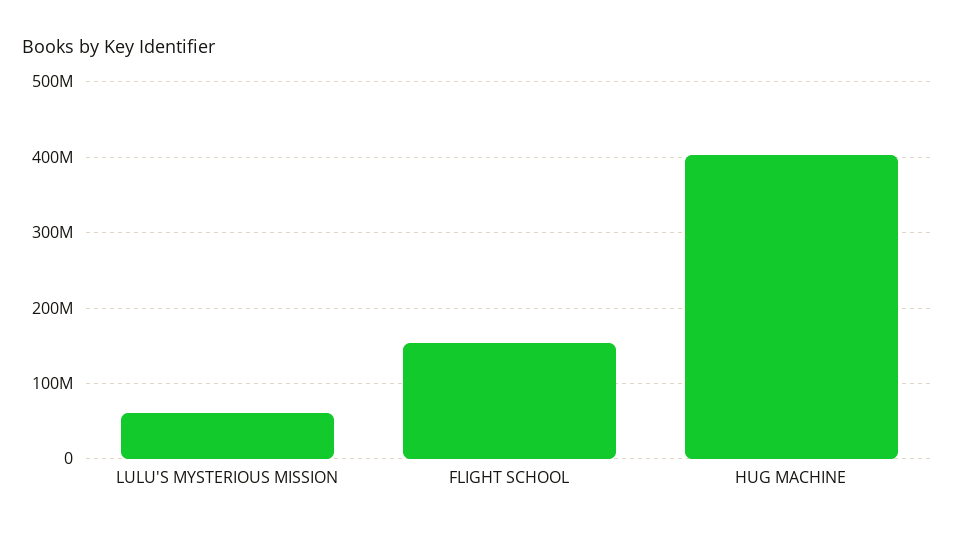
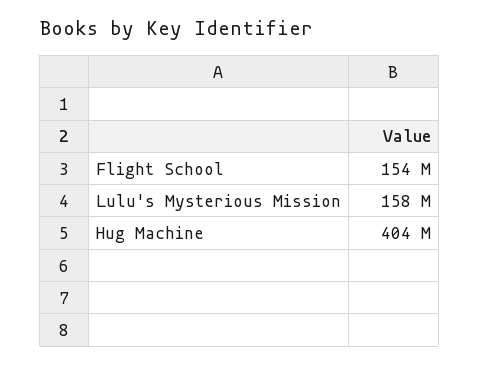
LULU'S MYSTERIOUS MISSION: 60000000 -> 158000000

